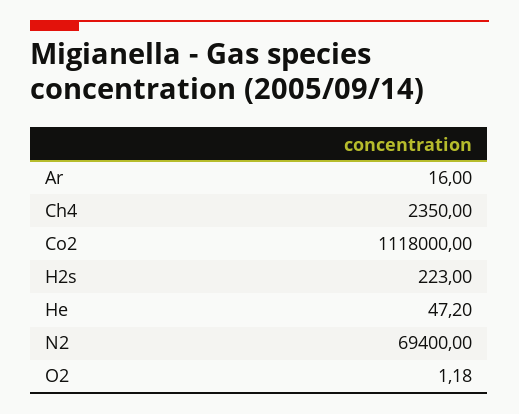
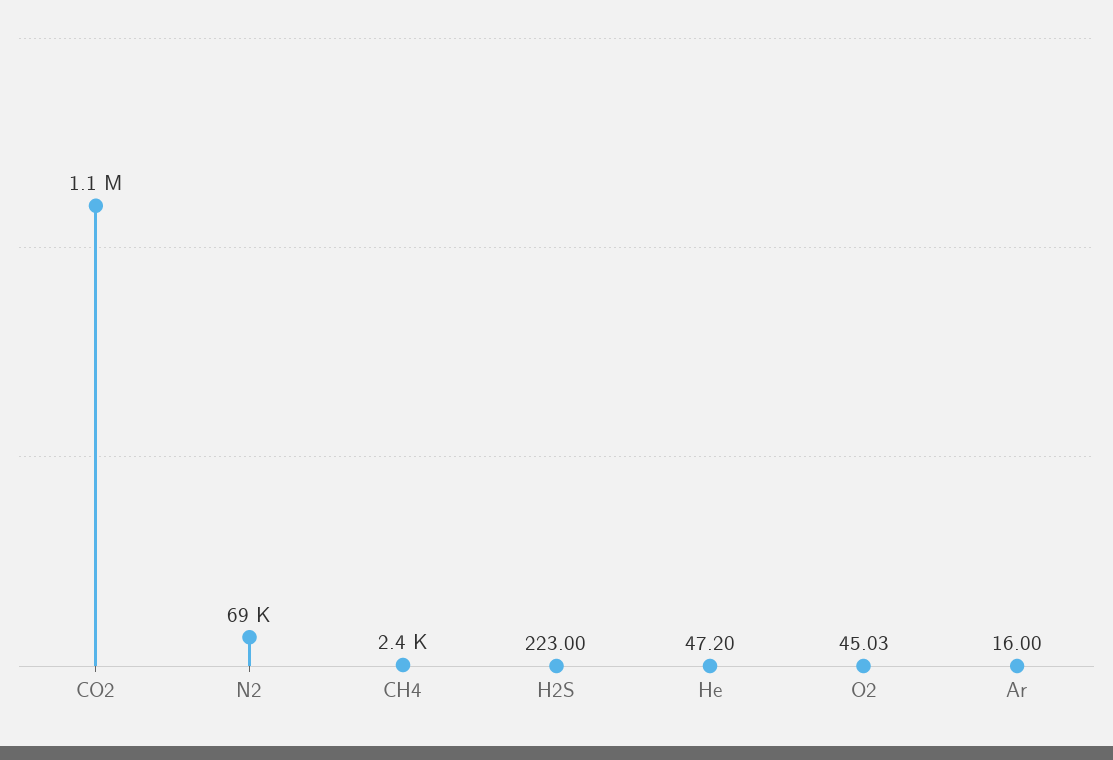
O2: 1.18 -> 45.03

